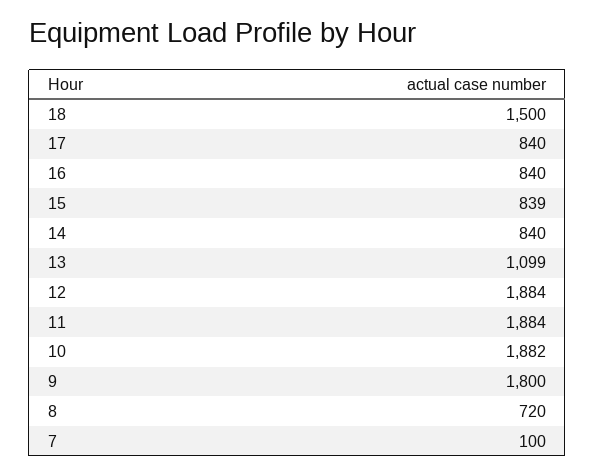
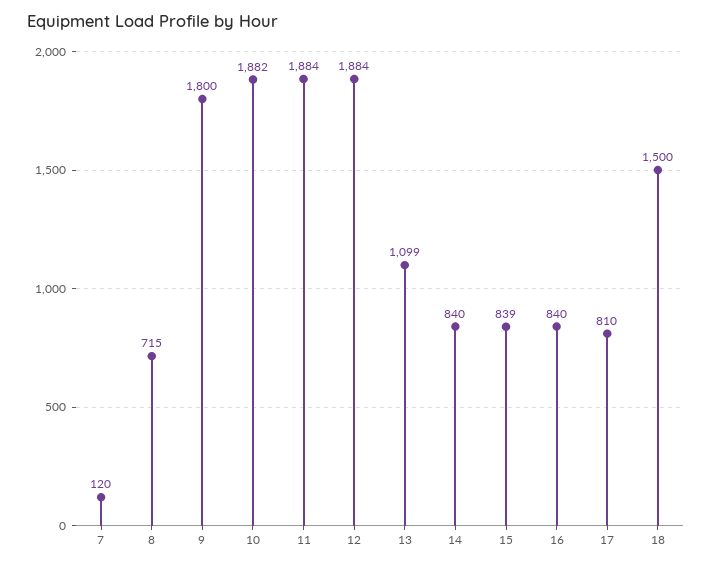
17: 840 -> 810
8: 720 -> 715
7: 100 -> 120

